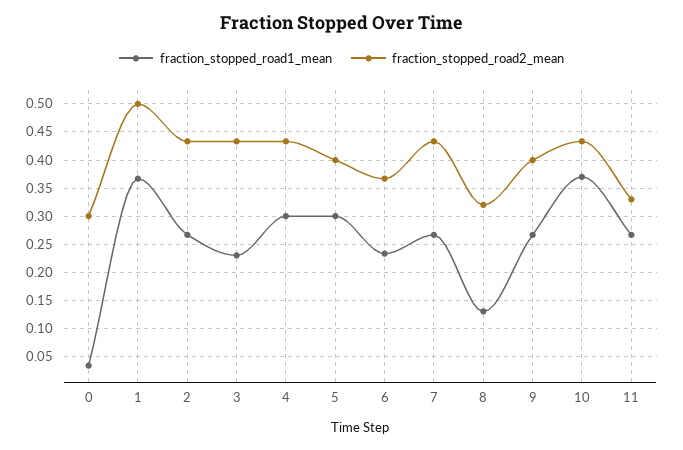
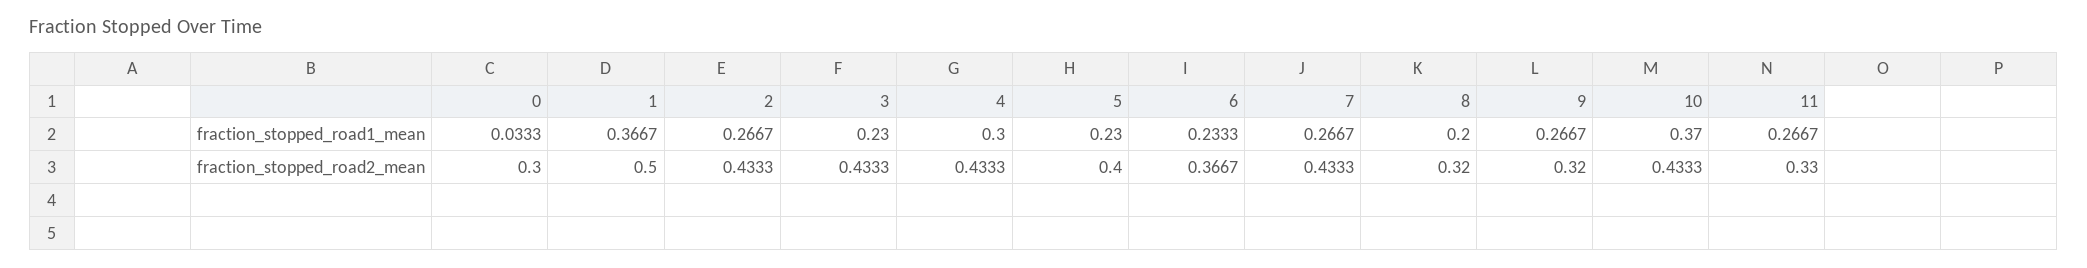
fraction_stopped_road1_mean, 5: 0.3 -> 0.23
fraction_stopped_road1_mean, 8: 0.125 -> 0.2
fraction_stopped_road2_mean, 9: 0.4 -> 0.32

